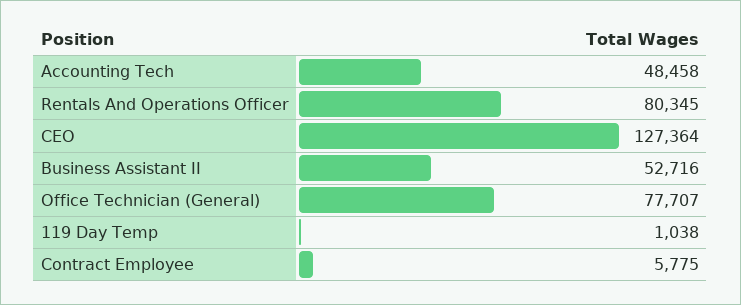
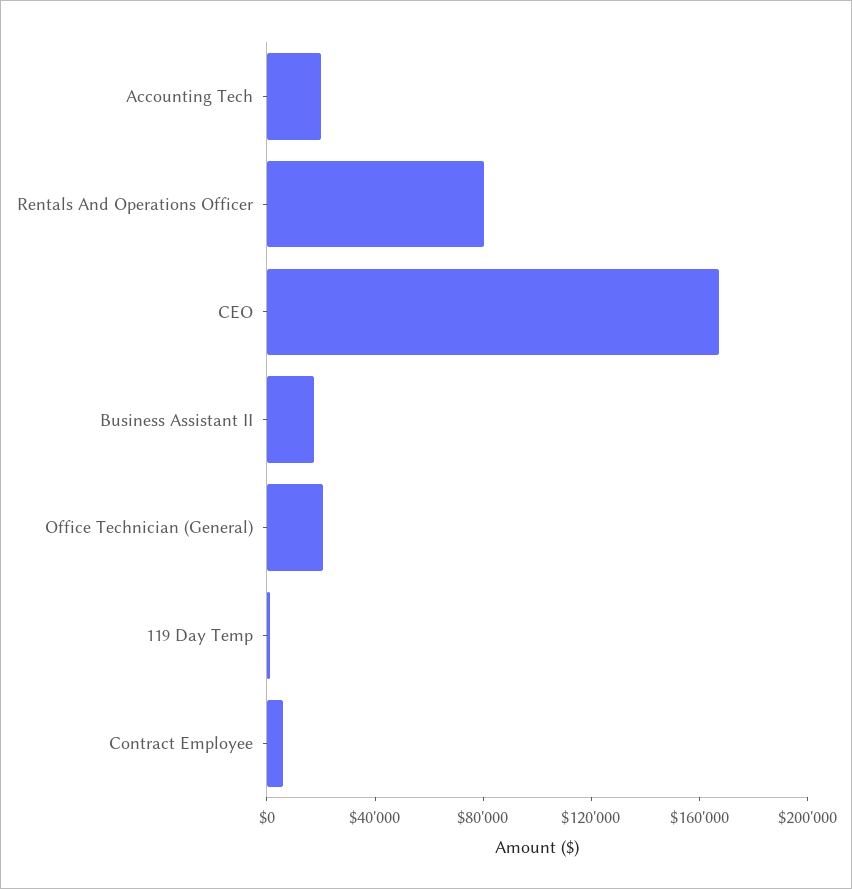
Accounting Tech: 48458 -> 20000
CEO: 127364 -> 170000
Business Assistant II: 52716 -> 20000
Office Technician (General): 77707 -> 20000

